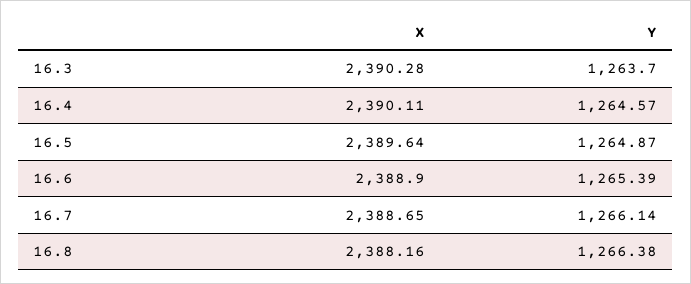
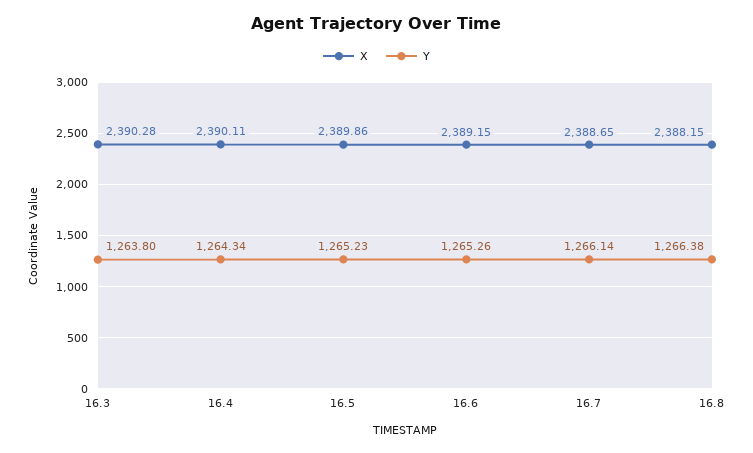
Y, 16.3: 1263.7 -> 1263.8
Y, 16.4: 1264.57 -> 1264.34
X, 16.5: 2389.64 -> 2389.86
Y, 16.5: 1264.87 -> 1265.23
X, 16.6: 2388.9 -> 2389.15
Y, 16.6: 1265.39 -> 1265.26
X, 16.8: 2388.16 -> 2388.15

